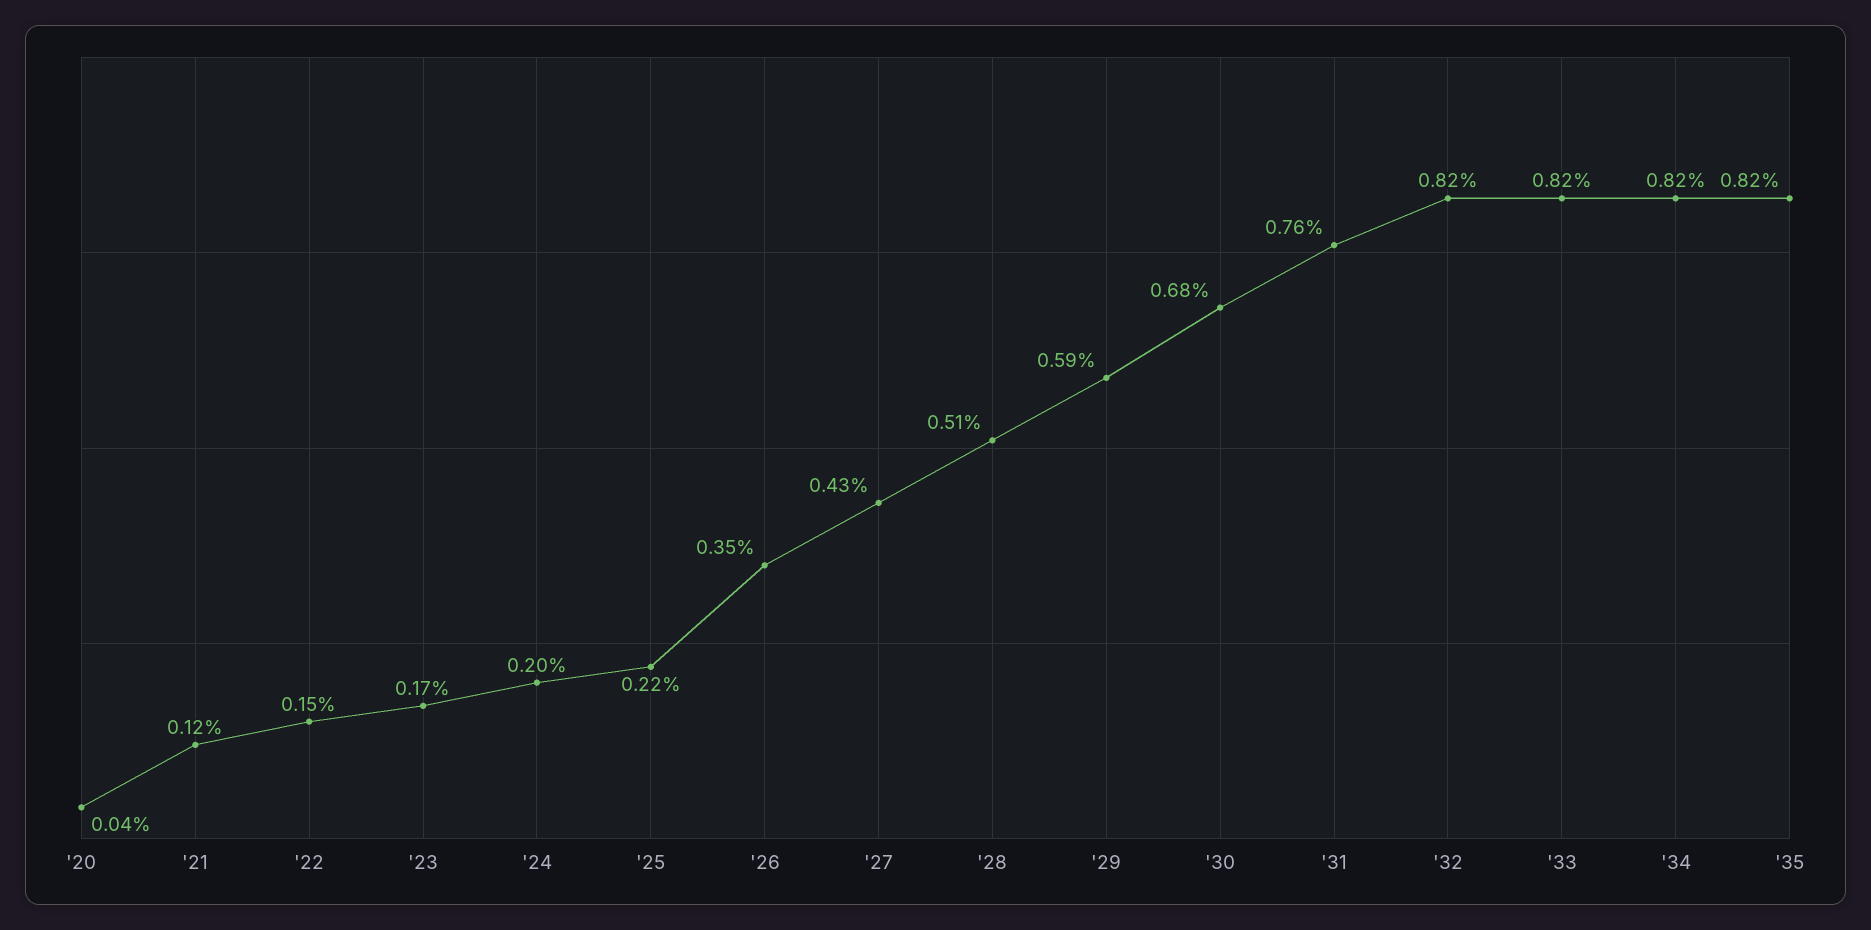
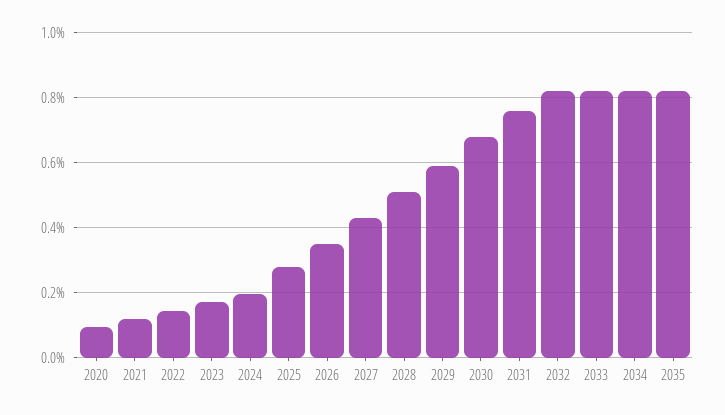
'20: 0.04 -> 0.1
'25: 0.22 -> 0.28

